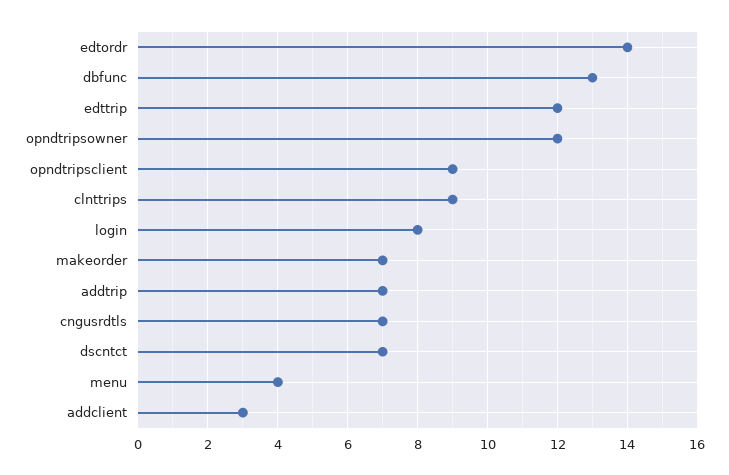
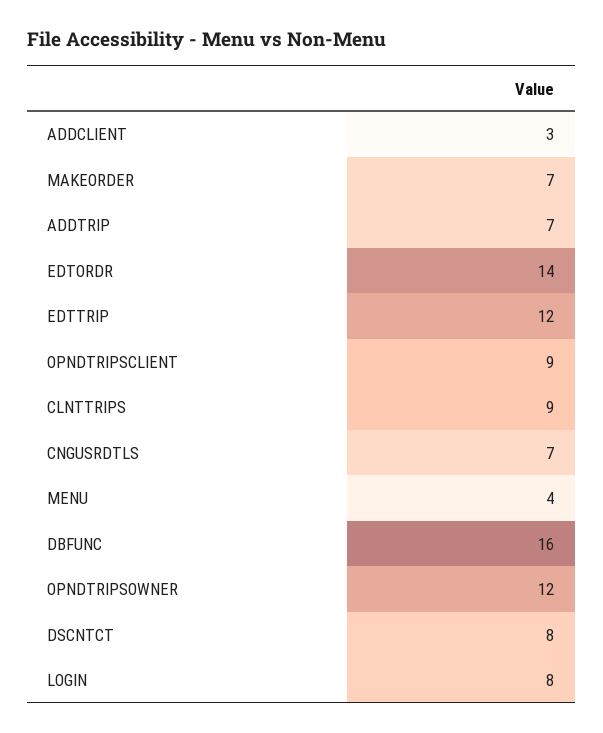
dbfunc: 13 -> 16
dscntct: 7 -> 8

